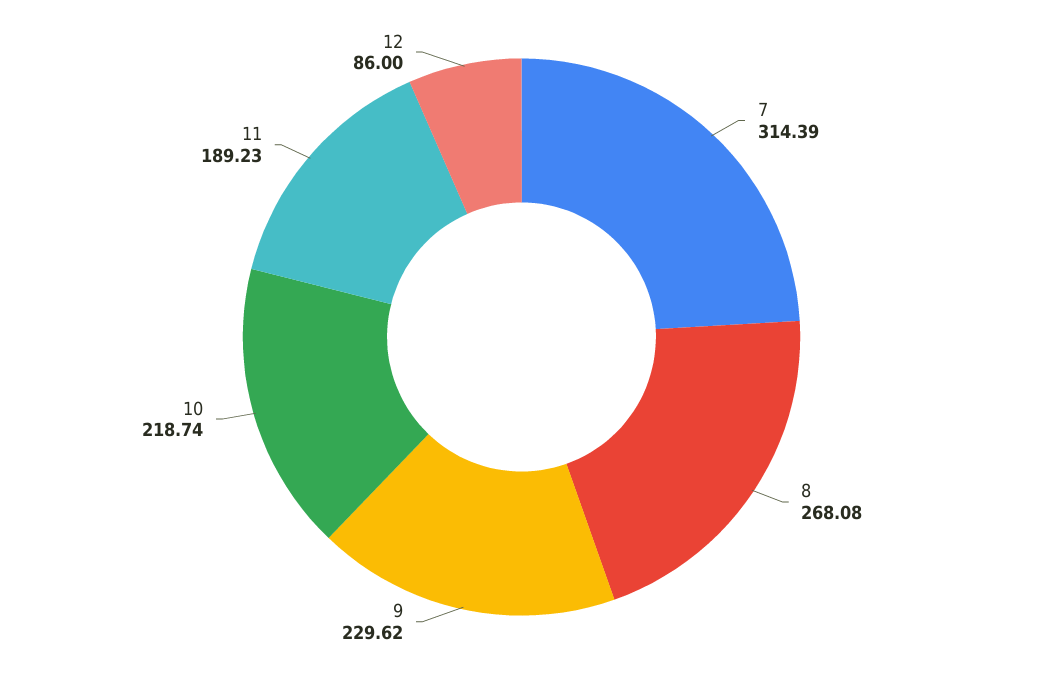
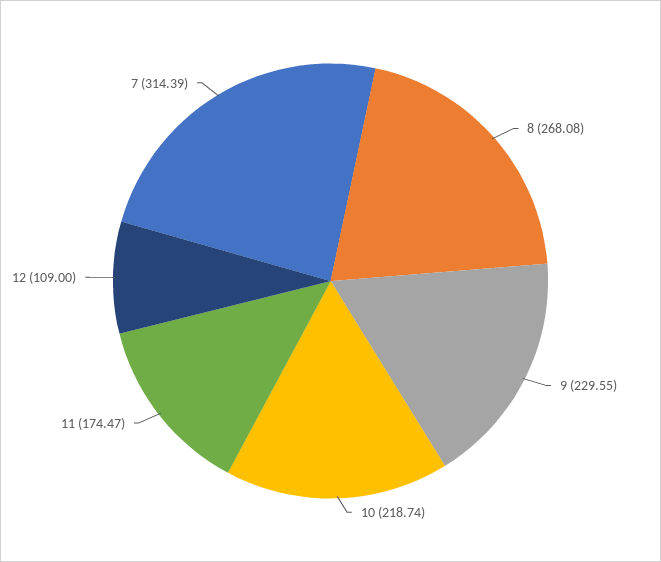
9: 229.62 -> 229.55
11: 189.23 -> 174.47
12: 86 -> 109

